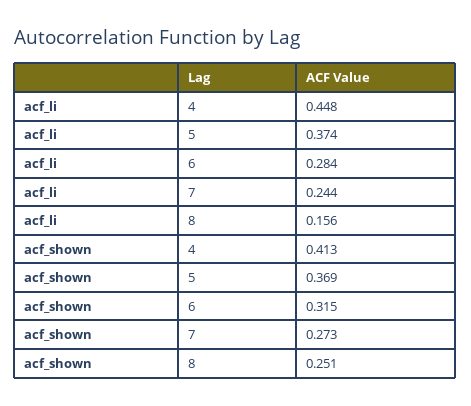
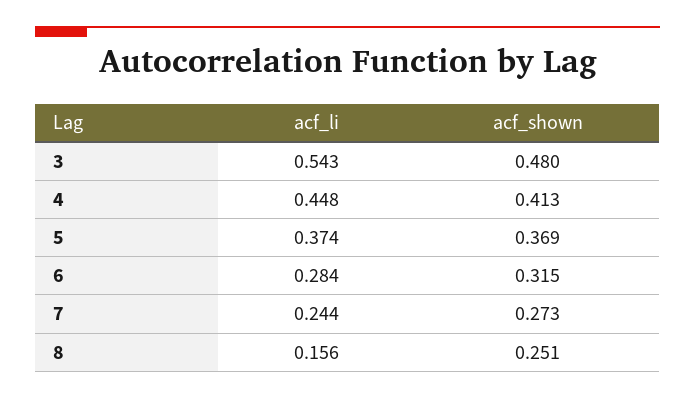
acf_li, 3: none -> 0.543
acf_shown, 3: none -> 0.48

